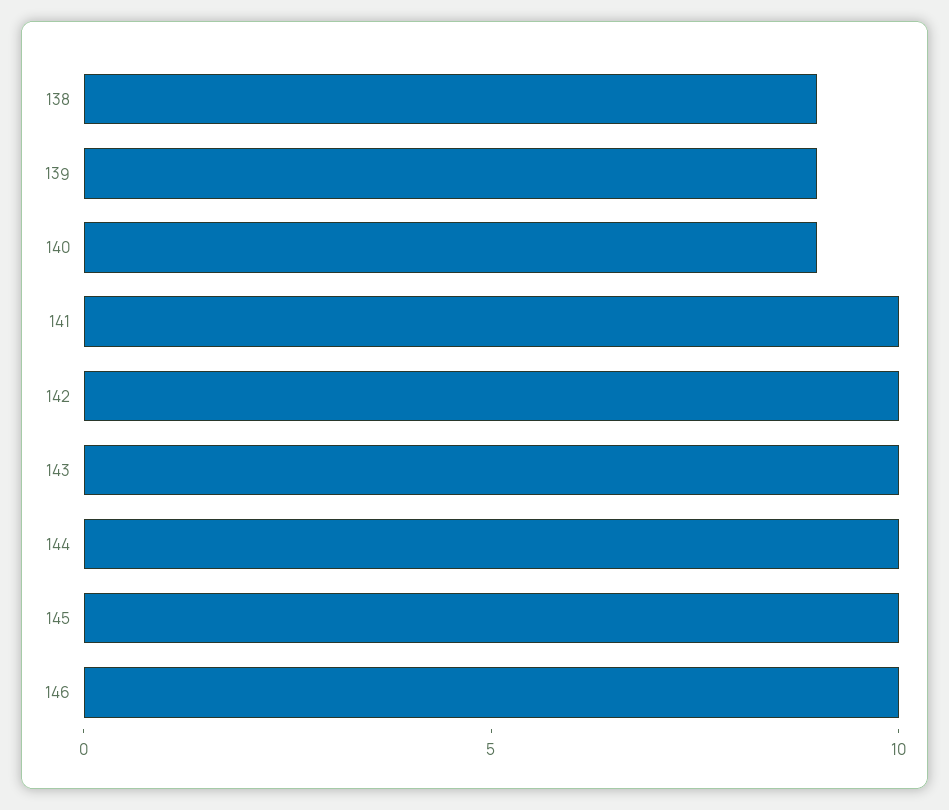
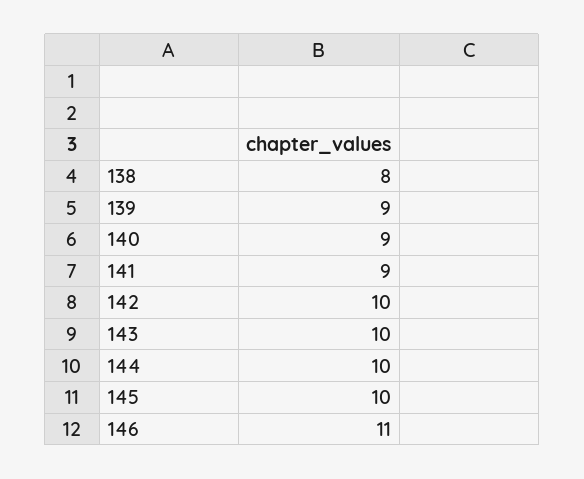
138: 9 -> 8
141: 10 -> 9
146: 10 -> 11

